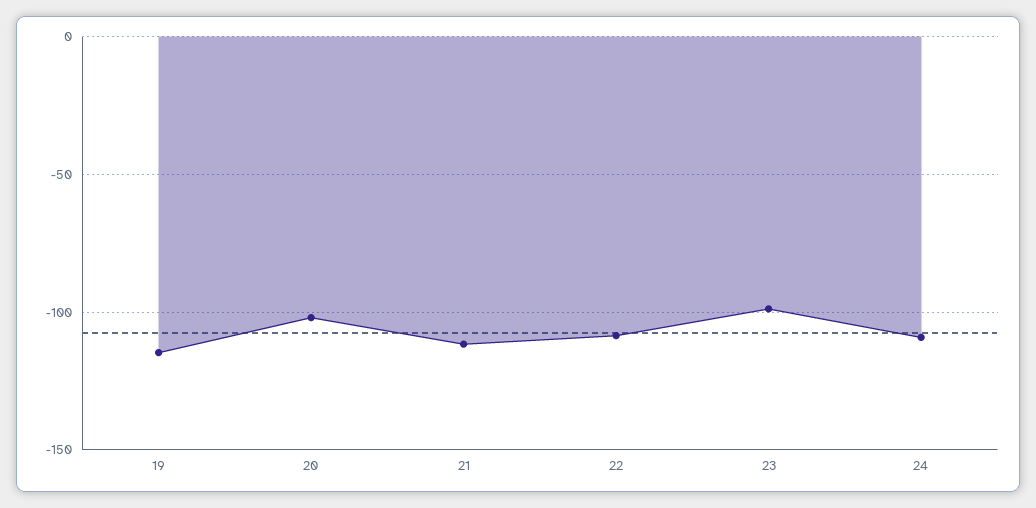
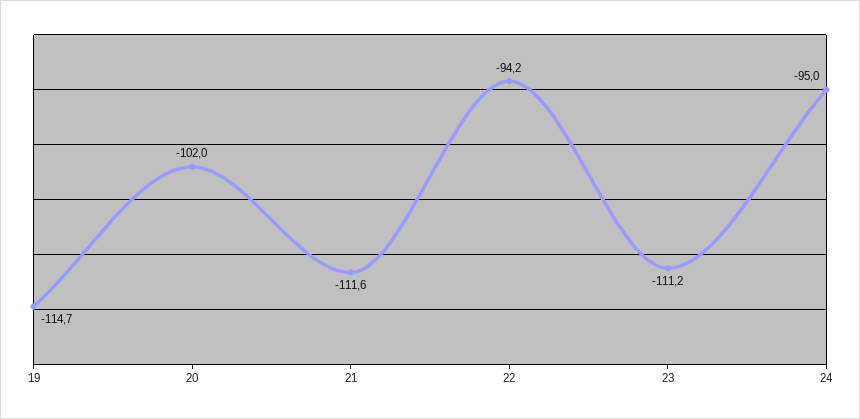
22: -110 -> -94.2
23: -100 -> -111.2
24: -110 -> -95

